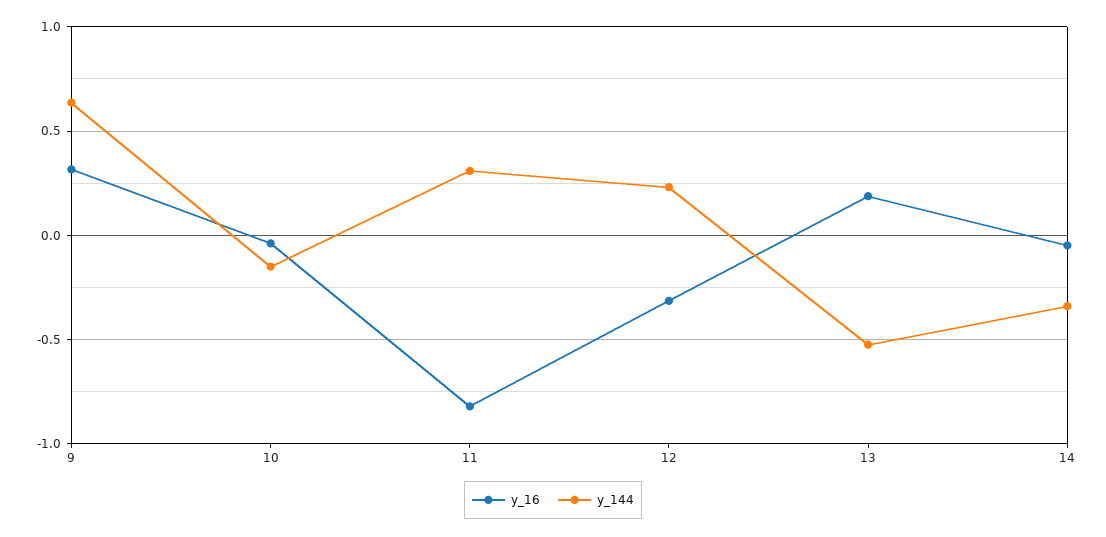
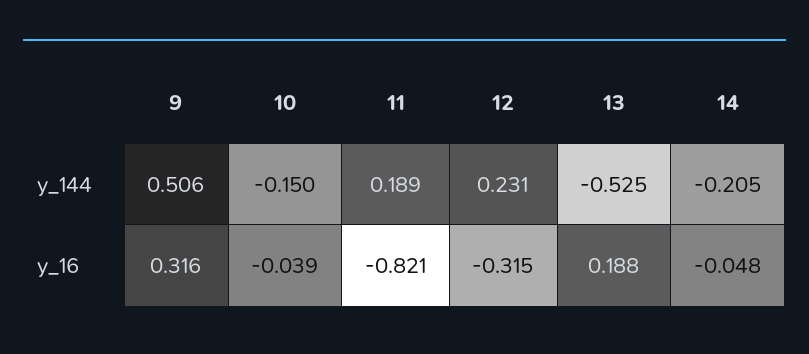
y_144, 9: 0.65 -> 0.506
y_144, 11: 0.3 -> 0.189
y_144, 14: -0.35 -> -0.205

